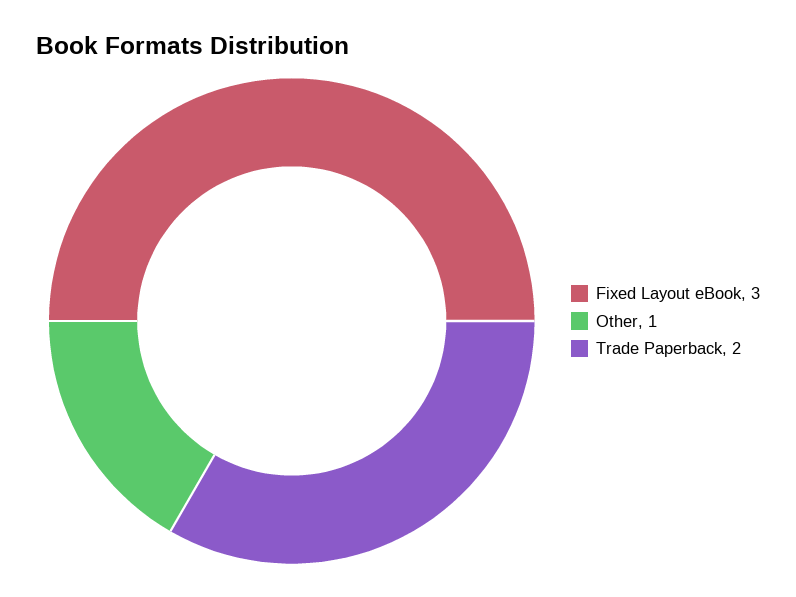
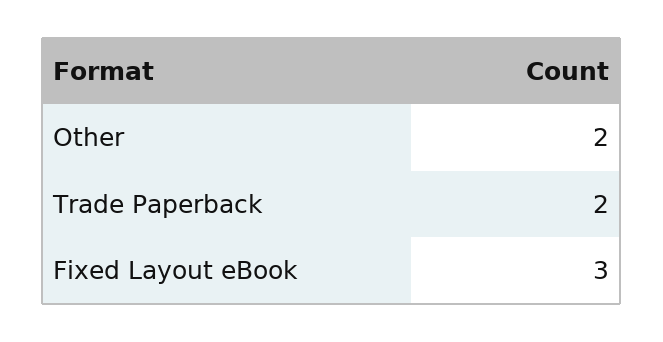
Other: 1 -> 2

